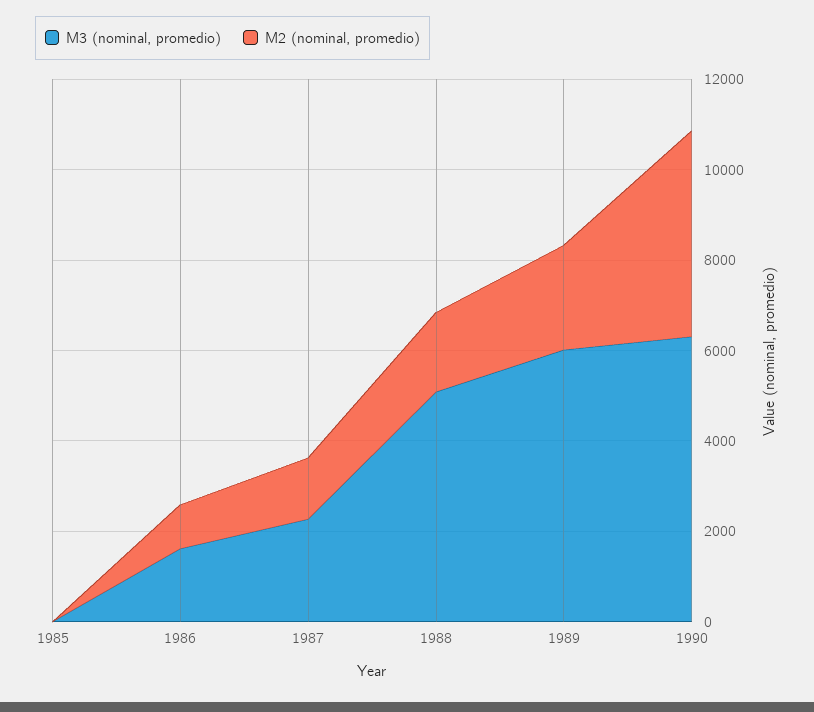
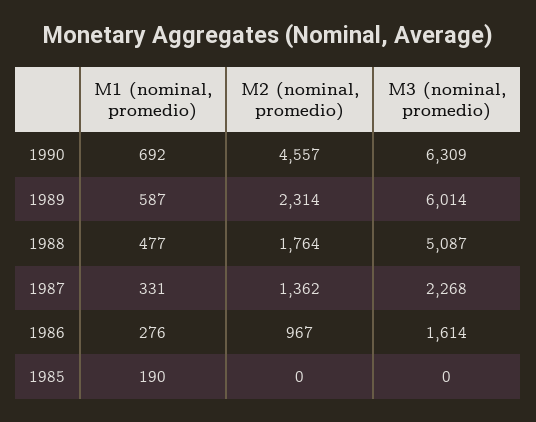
M1 (nominal, promedio), 1990: none -> 692
M1 (nominal, promedio), 1989: none -> 587
M1 (nominal, promedio), 1988: none -> 477
M1 (nominal, promedio), 1987: none -> 331
M1 (nominal, promedio), 1986: none -> 276
M1 (nominal, promedio), 1985: none -> 190

